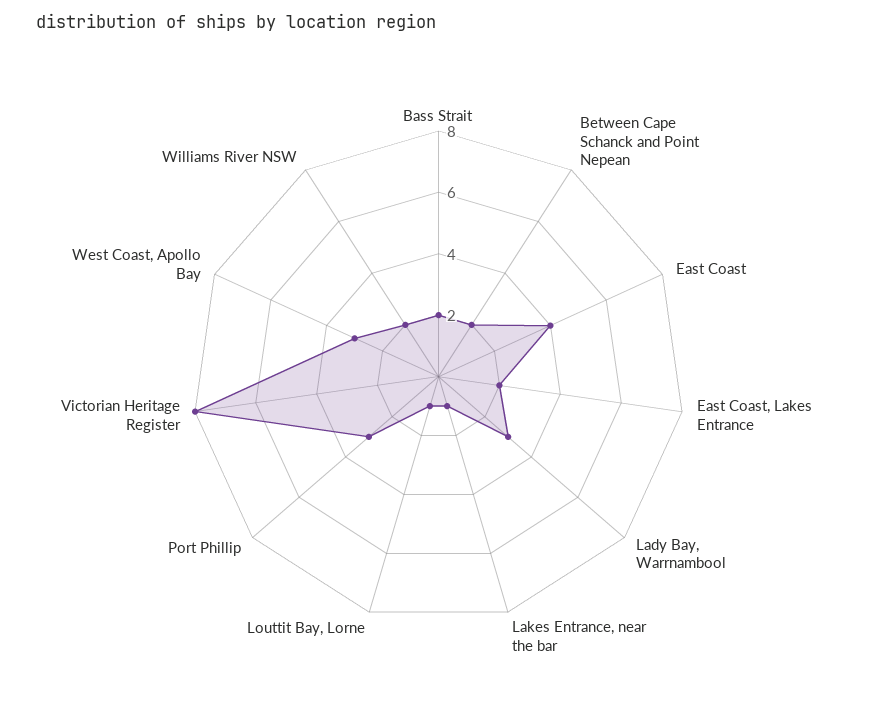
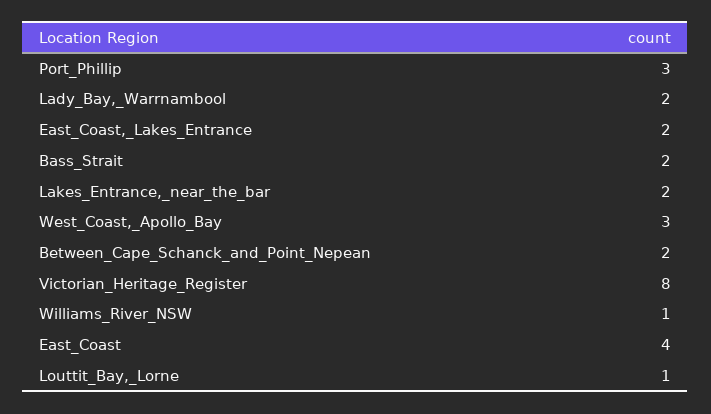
Lady Bay, Warrnambool: 3 -> 2
Lakes Entrance, near the bar: 1 -> 2
Williams River NSW: 2 -> 1

